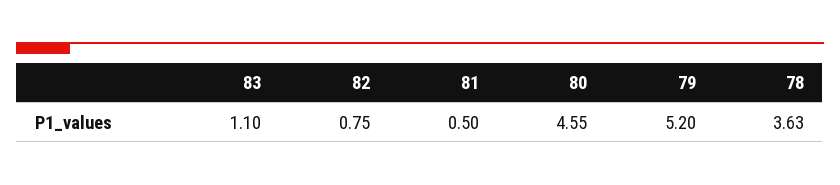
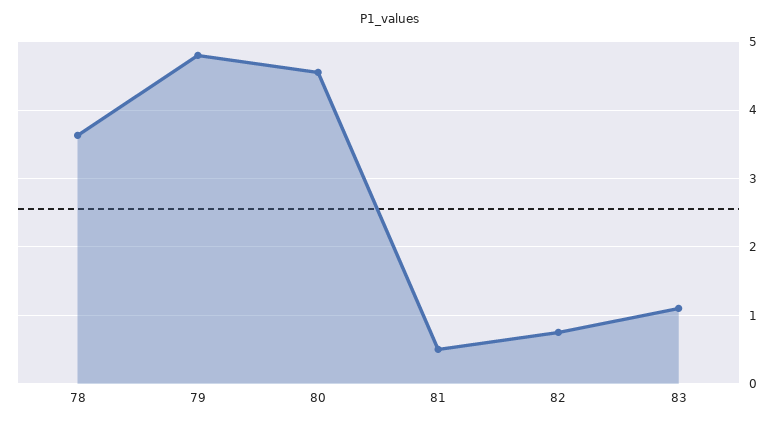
79: 5.2 -> 4.8

